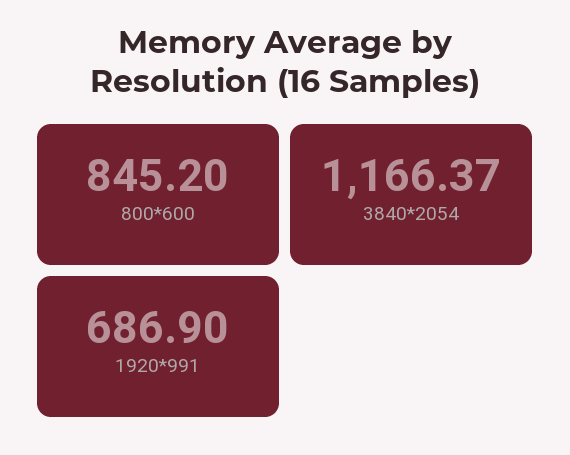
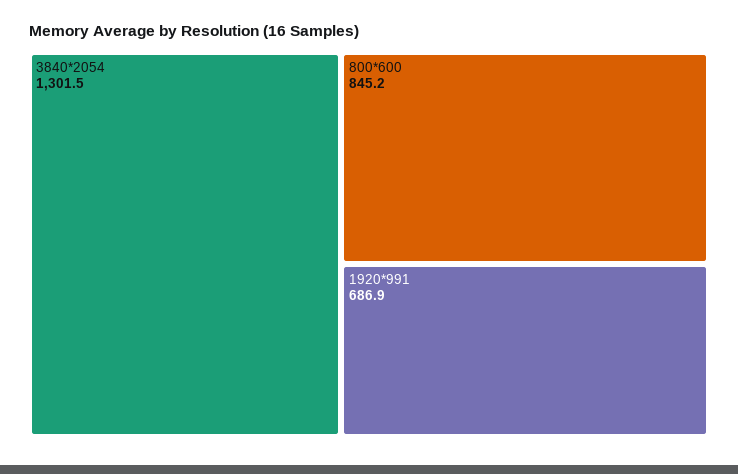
3840*2054: 1166.37 -> 1301.5

